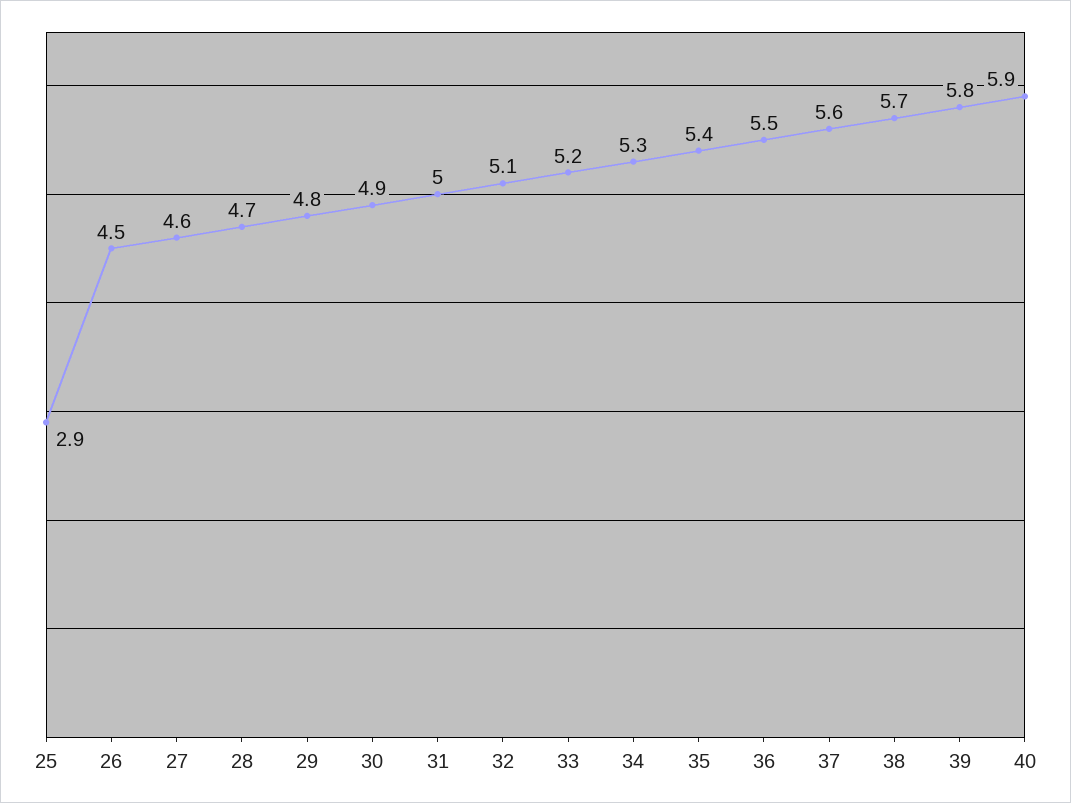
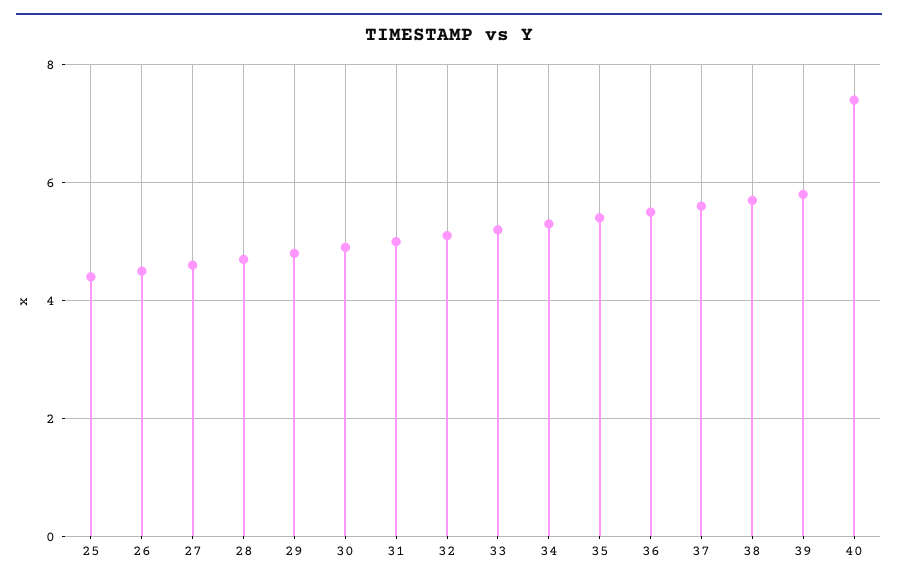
25: 2.9 -> 4.5
40: 5.9 -> 7.5

